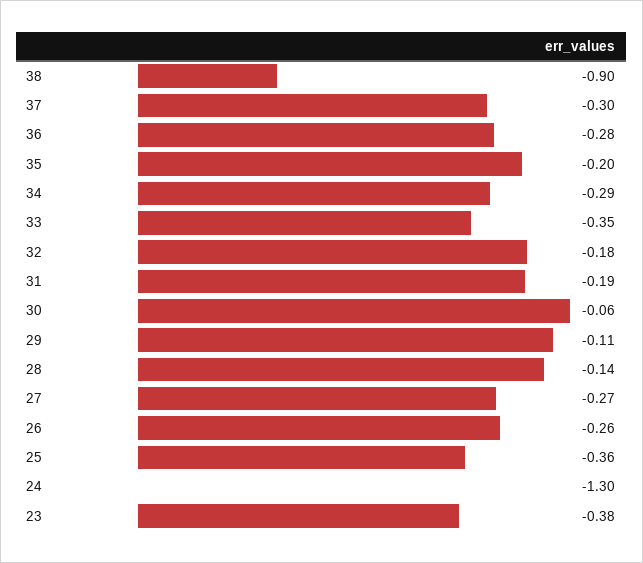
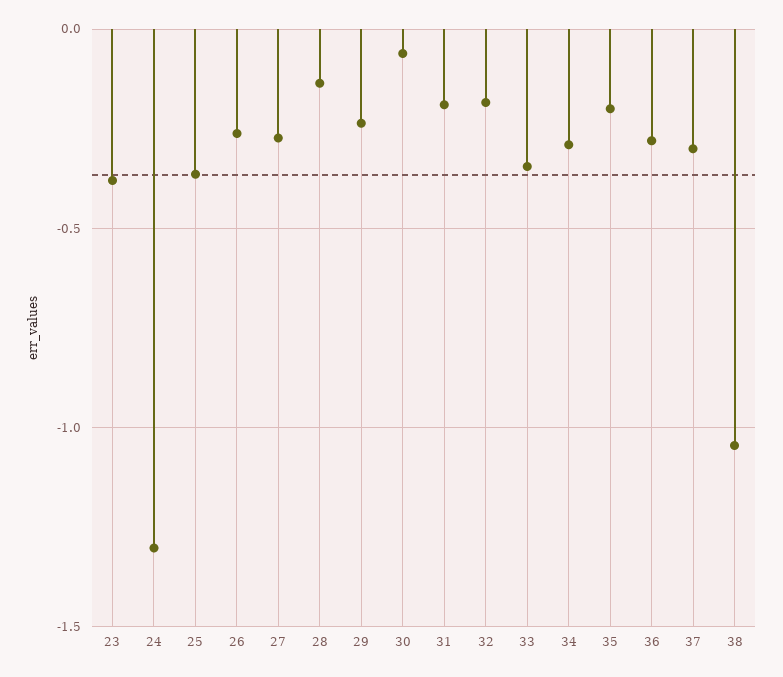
38: -0.9 -> -1.05
29: -0.11 -> -0.25

